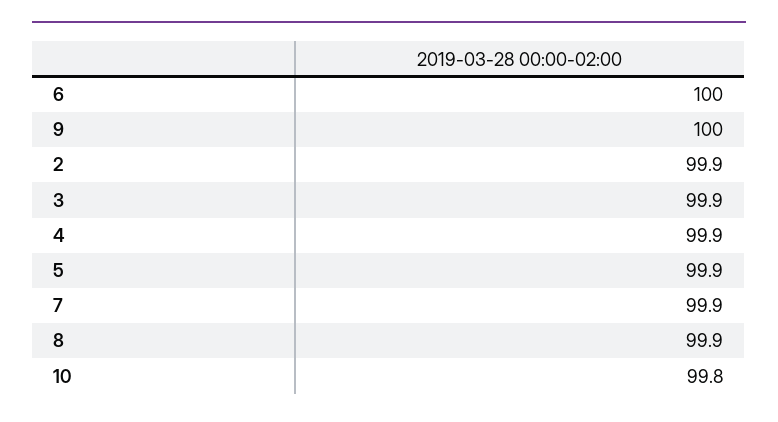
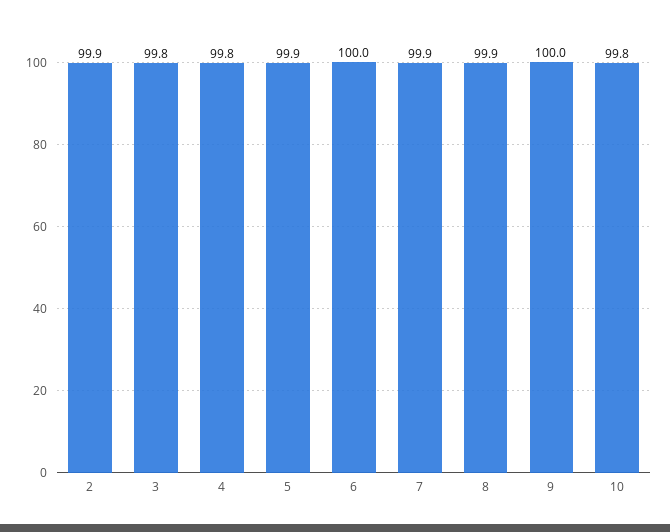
3: 99.9 -> 99.8
4: 99.9 -> 99.8

